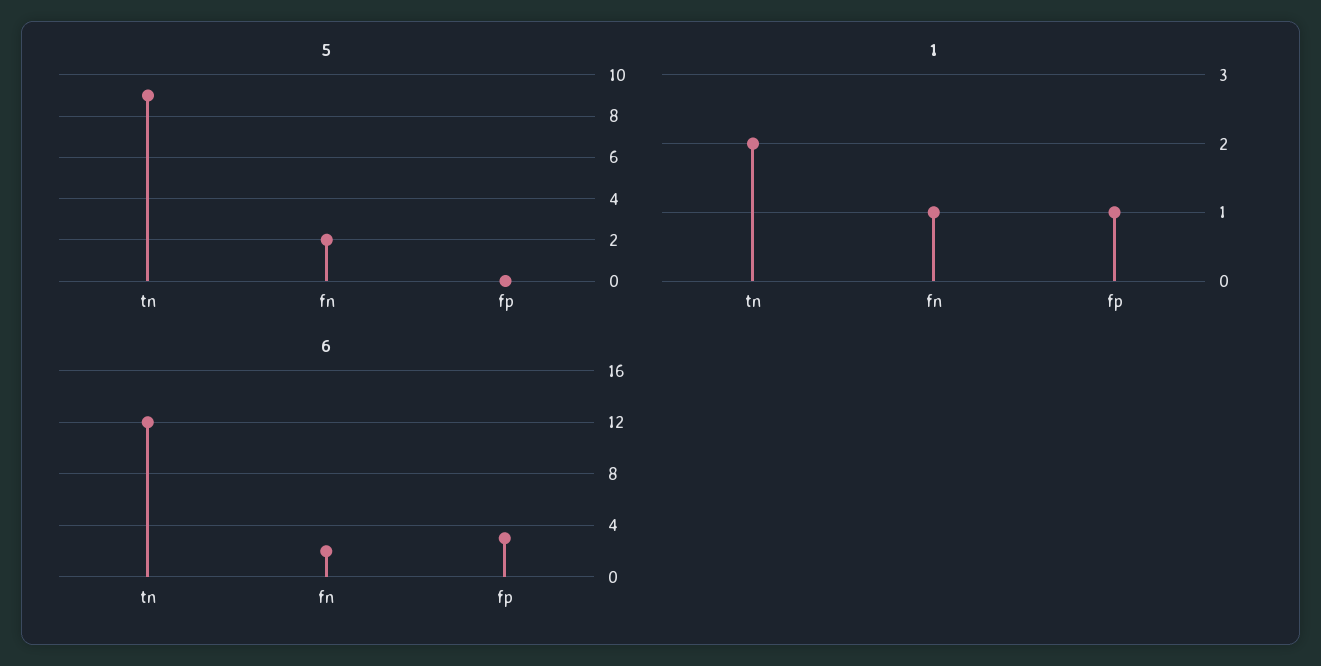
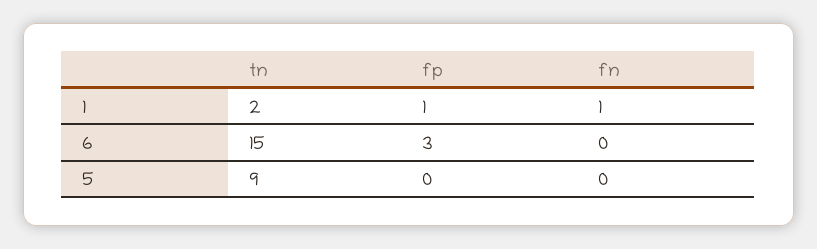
5, fn: 2 -> 0
6, tn: 12 -> 15
6, fn: 2 -> 0

